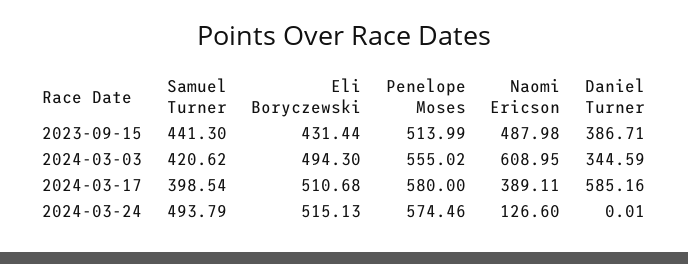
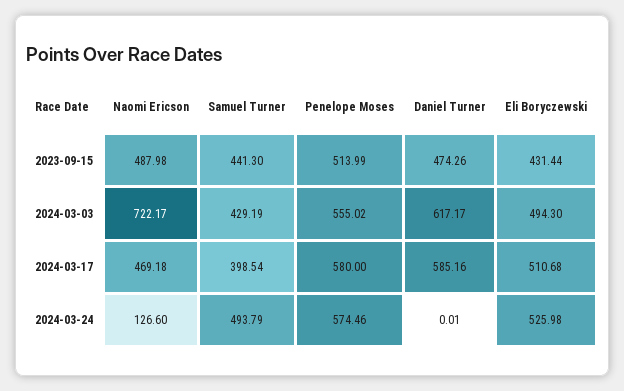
Daniel Turner, 2023-09-15: 386.71 -> 474.26
Samuel Turner, 2024-03-03: 420.62 -> 429.19
Naomi Ericson, 2024-03-03: 608.95 -> 722.17
Daniel Turner, 2024-03-03: 344.59 -> 617.17
Naomi Ericson, 2024-03-17: 389.11 -> 469.18
Eli Boryczewski, 2024-03-24: 515.13 -> 525.98

